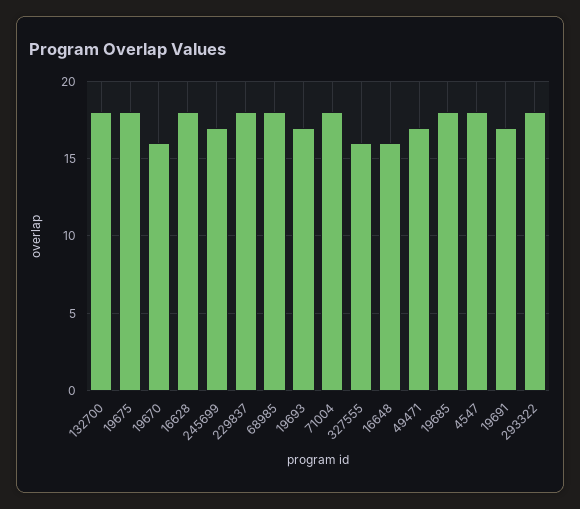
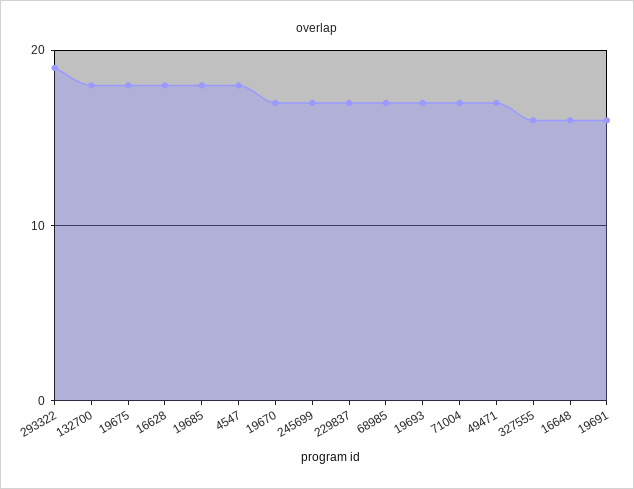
19670: 16 -> 17
229837: 18 -> 17
68985: 18 -> 17
71004: 18 -> 17
19691: 17 -> 16
293322: 18 -> 19

